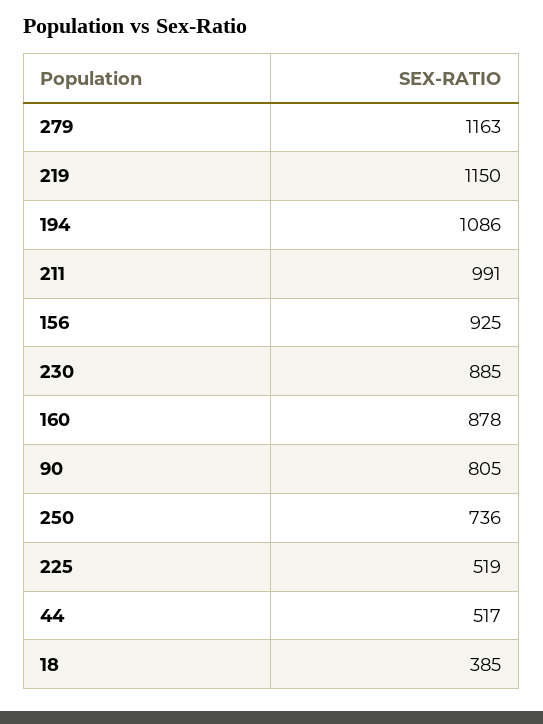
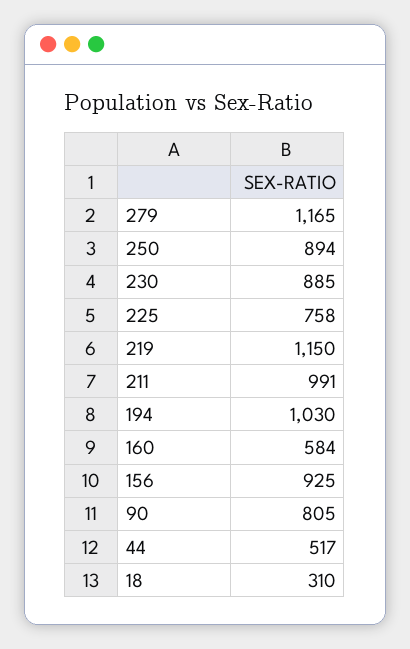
279: 1163 -> 1165
194: 1086 -> 1030
160: 878 -> 584
250: 736 -> 894
225: 519 -> 758
18: 385 -> 310

